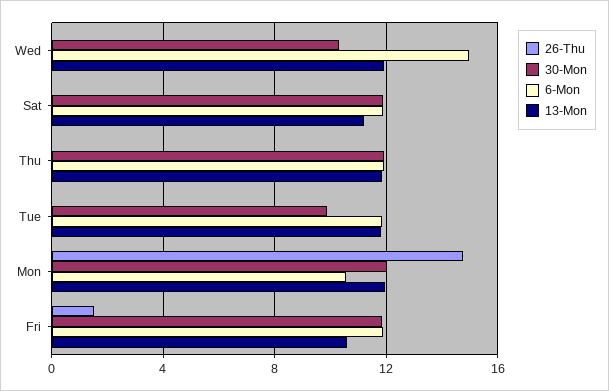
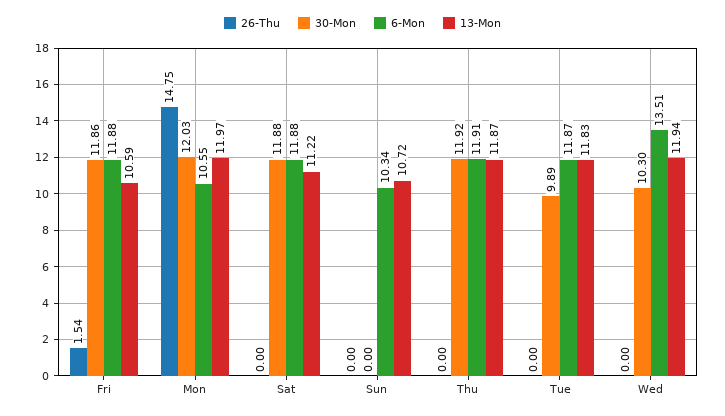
6-Mon, Wed: 15 -> 13.51
26-Thu, Sun: none -> 0
30-Mon, Sun: none -> 0
6-Mon, Sun: none -> 10.34
13-Mon, Sun: none -> 10.72

